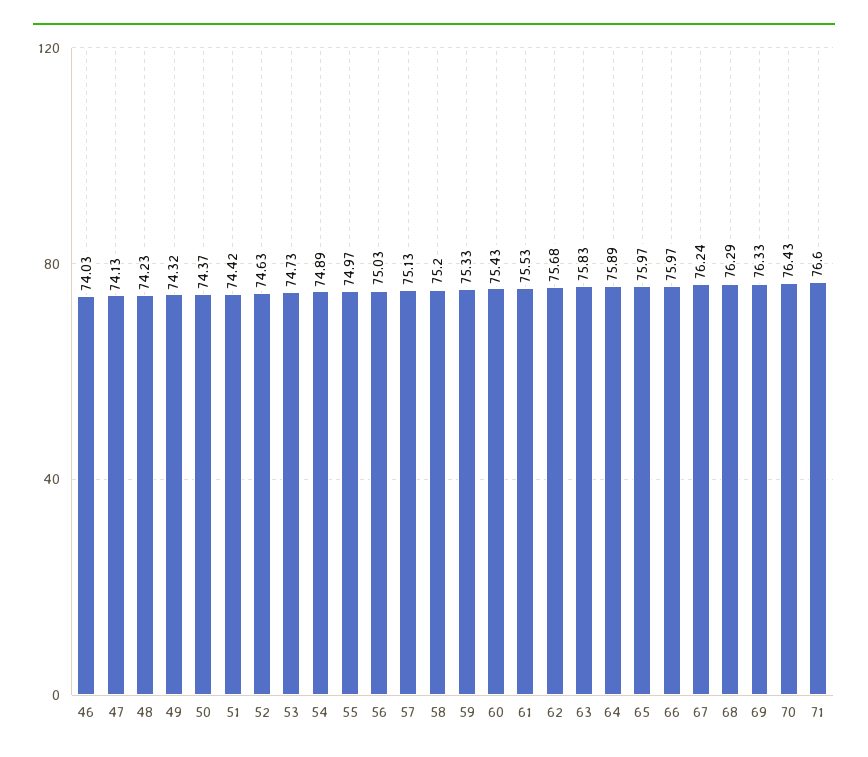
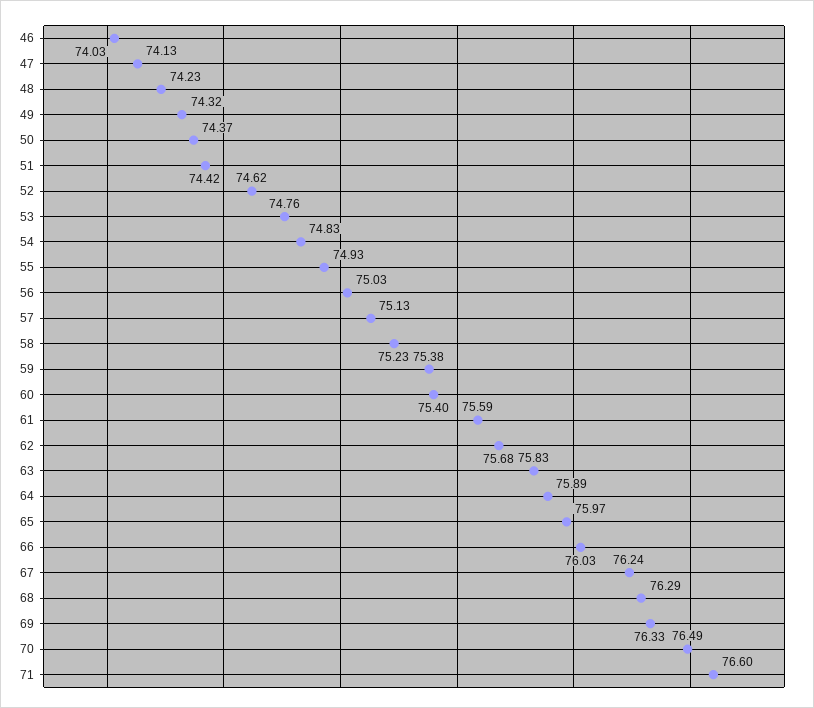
52: 74.63 -> 74.62
53: 74.73 -> 74.76
54: 74.89 -> 74.83
55: 74.97 -> 74.93
58: 75.2 -> 75.23
59: 75.33 -> 75.38
60: 75.43 -> 75.4
61: 75.53 -> 75.59
66: 75.97 -> 76.03
70: 76.43 -> 76.49

